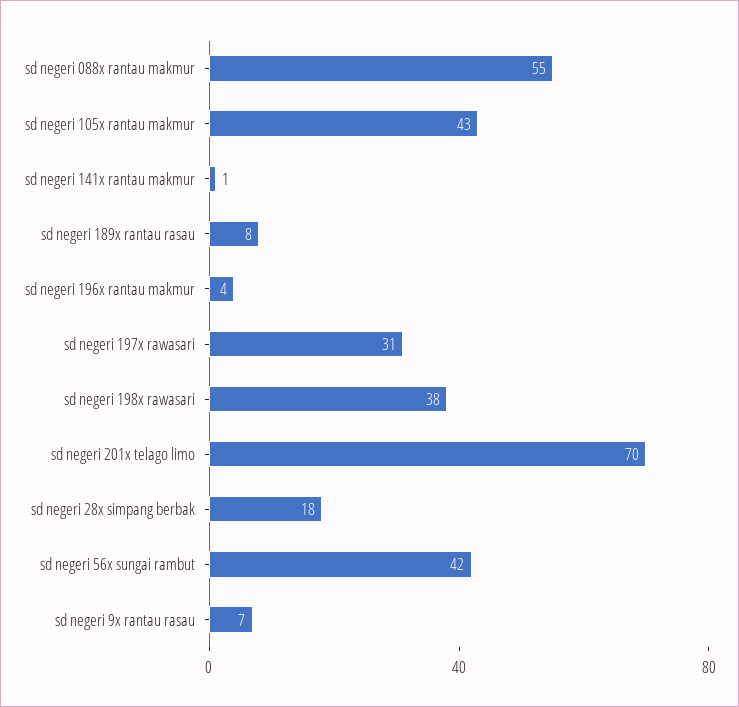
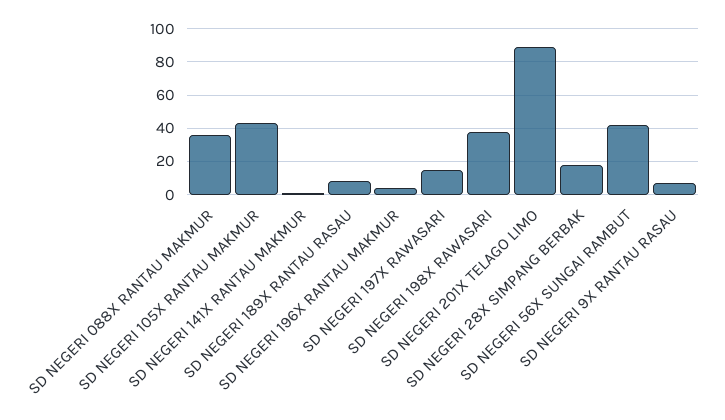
sd negeri 088x rantau makmur: 55 -> 35
sd negeri 197x rawasari: 31 -> 15
sd negeri 201x telago limo: 70 -> 90

